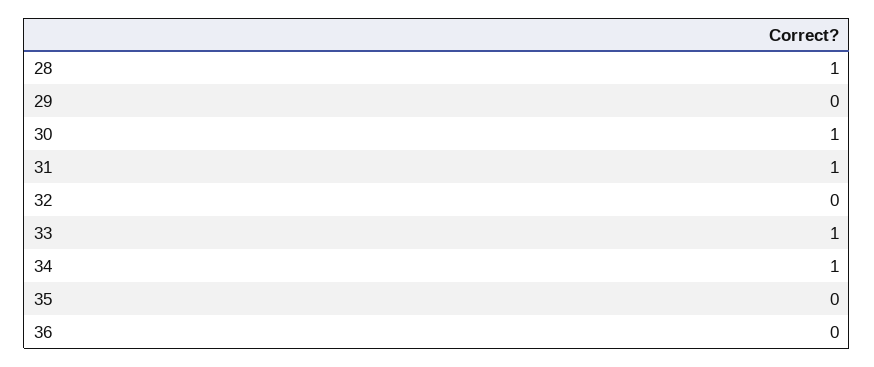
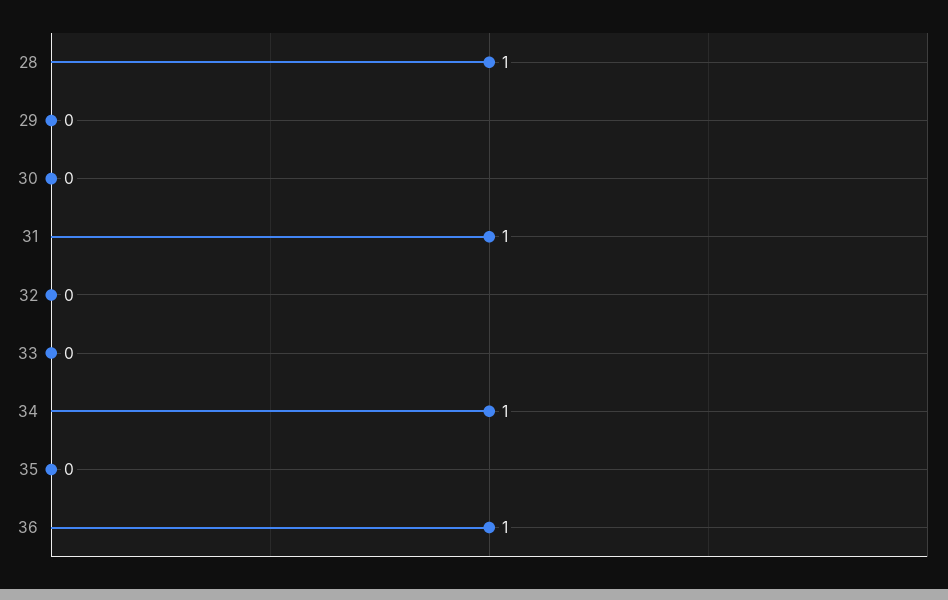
30: 1 -> 0
33: 1 -> 0
36: 0 -> 1

